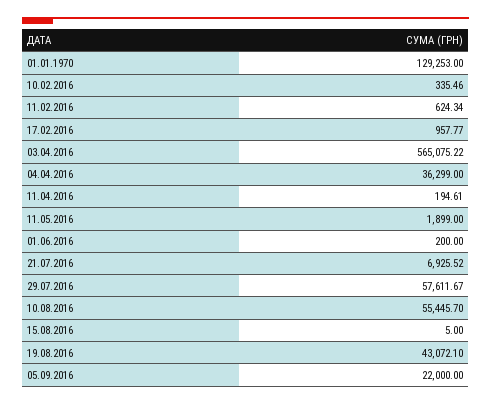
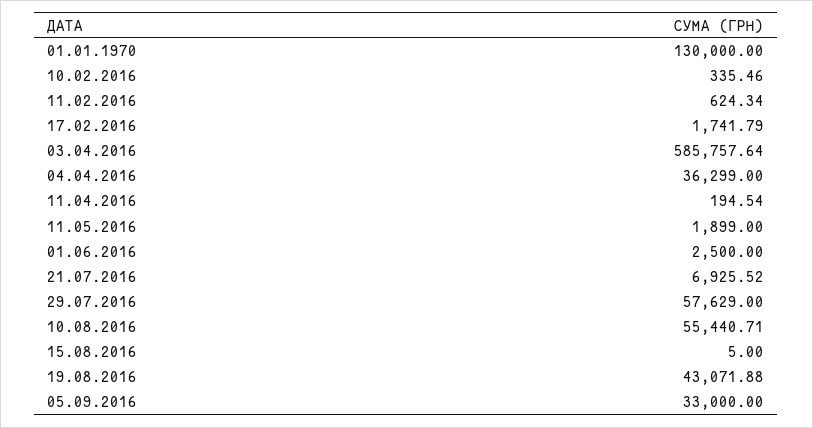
01.01.1970: 129253 -> 130000
17.02.2016: 957.77 -> 1741.79
03.04.2016: 565075.22 -> 585757.64
11.04.2016: 194.61 -> 194.54
01.06.2016: 200 -> 2500
29.07.2016: 57611.67 -> 57629
10.08.2016: 55445.7 -> 55440.71
19.08.2016: 43072.1 -> 43071.88
05.09.2016: 22000 -> 33000

